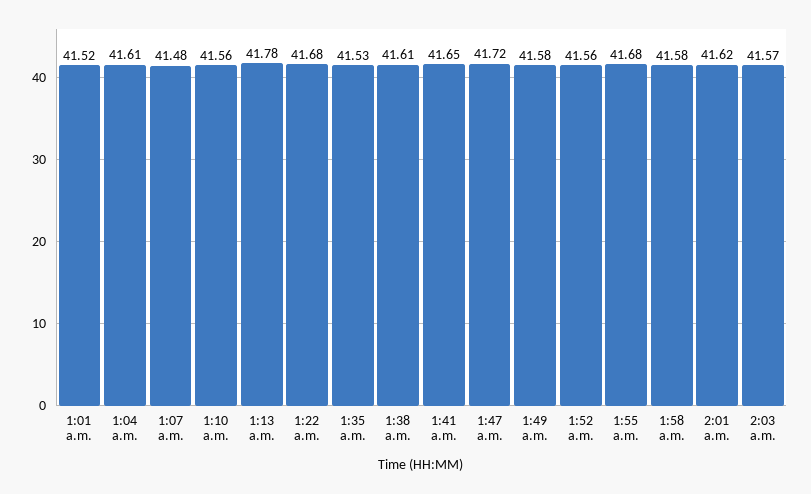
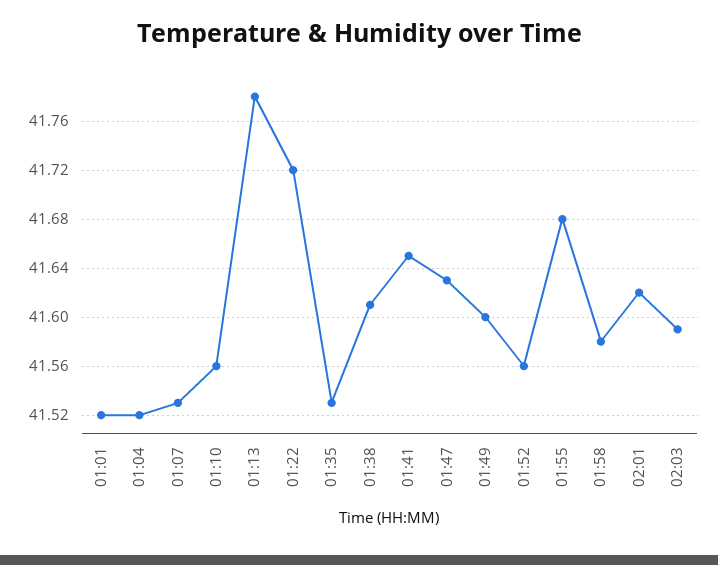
1:04 a.m.: 41.61 -> 41.52
1:07 a.m.: 41.48 -> 41.53
1:22 a.m.: 41.68 -> 41.72
1:47 a.m.: 41.72 -> 41.63
1:49 a.m.: 41.58 -> 41.6
2:03 a.m.: 41.57 -> 41.59

